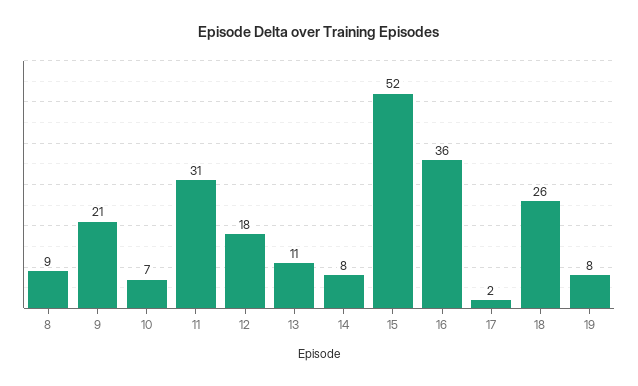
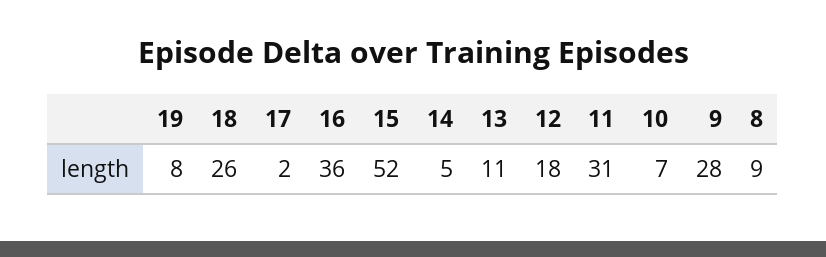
9: 21 -> 28
14: 8 -> 5

